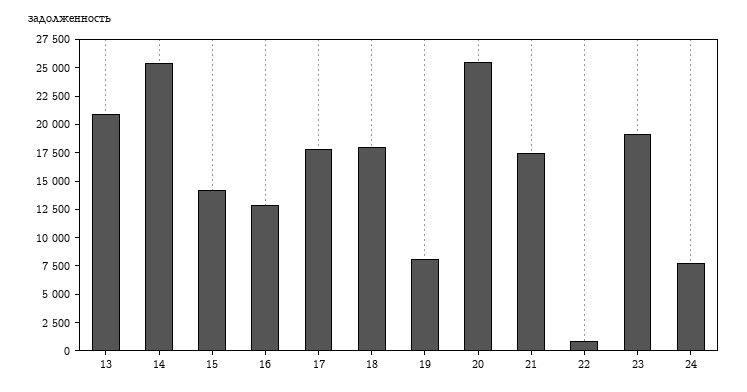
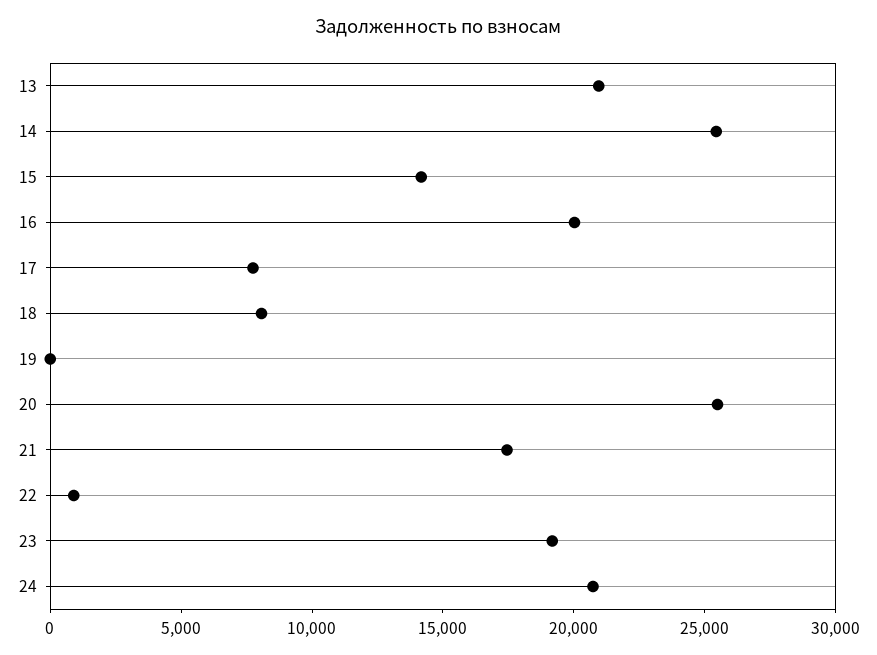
16: 12500 -> 20000
17: 17500 -> 8000
18: 17500 -> 8000
19: 7500 -> 0
24: 7500 -> 21000

